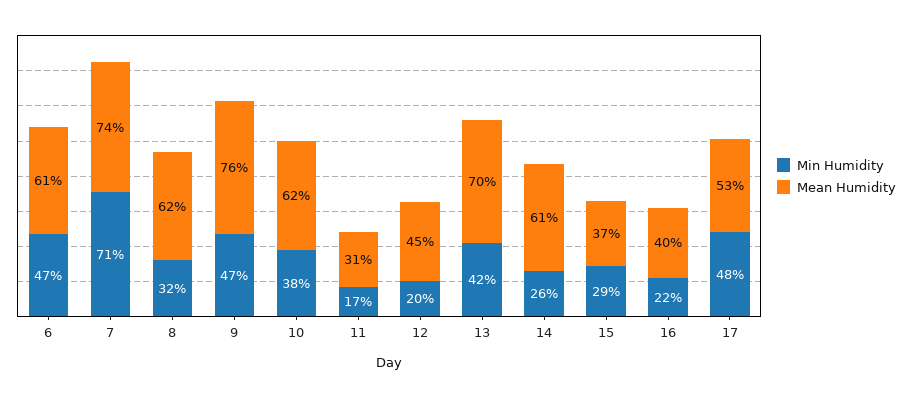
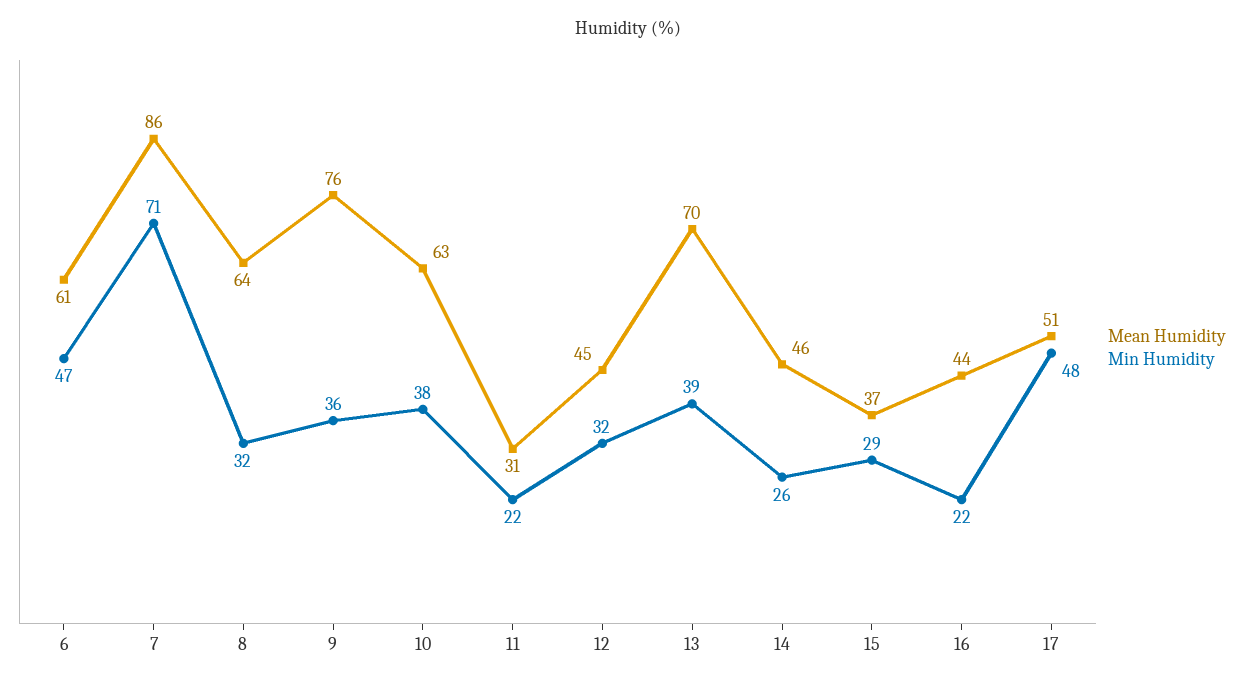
Mean Humidity, 7: 74 -> 86
Mean Humidity, 8: 62 -> 64
Min Humidity, 9: 47 -> 36
Mean Humidity, 10: 62 -> 63
Min Humidity, 11: 17 -> 22
Min Humidity, 12: 20 -> 32
Min Humidity, 13: 42 -> 39
Mean Humidity, 14: 61 -> 46
Mean Humidity, 16: 40 -> 44
Mean Humidity, 17: 53 -> 51

